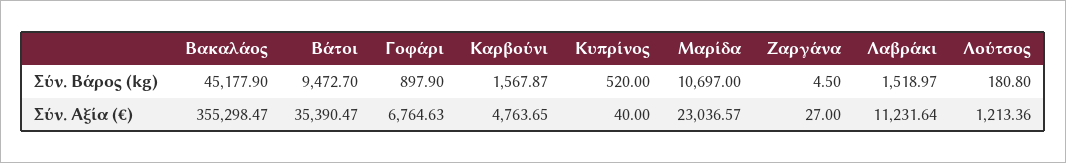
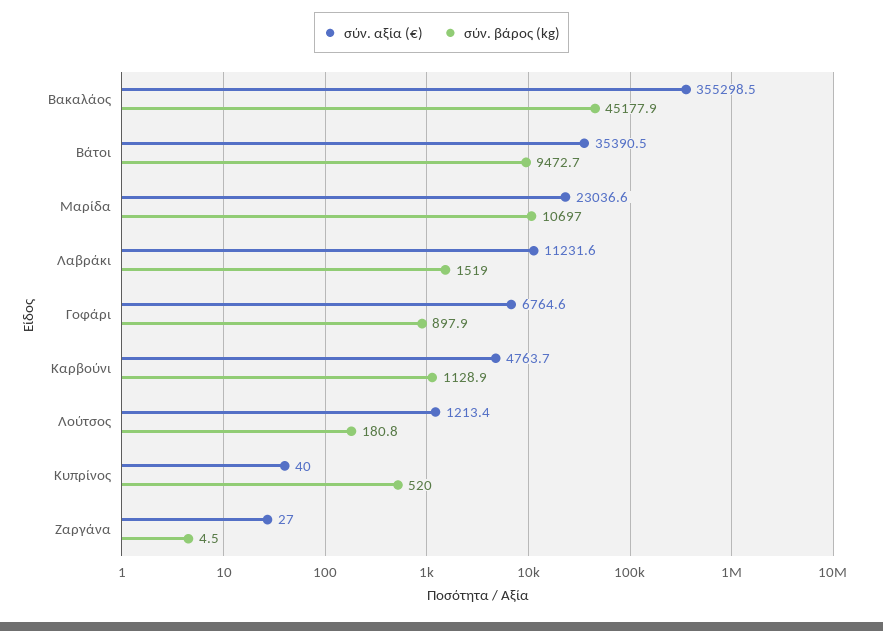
Σύν. Βάρος (kg), Καρβούνι: 1567.87 -> 1128.9

